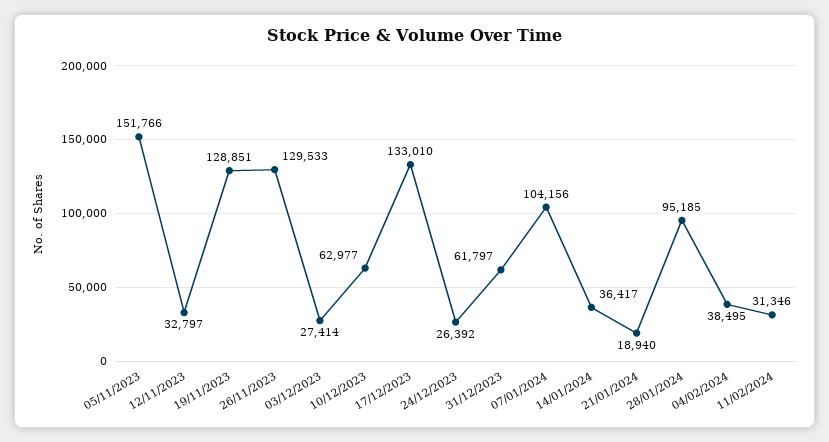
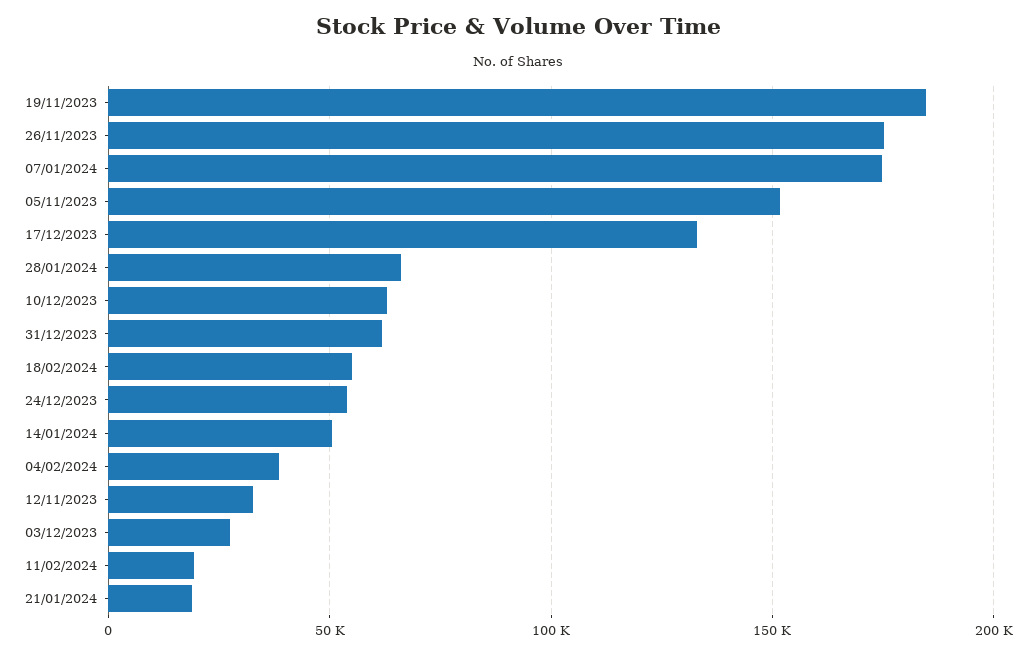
19/11/2023: 128851 -> 185000
26/11/2023: 129533 -> 175000
24/12/2023: 26392 -> 55000
07/01/2024: 104156 -> 175000
14/01/2024: 36417 -> 50000
28/01/2024: 95185 -> 65000
11/02/2024: 31346 -> 20000
18/02/2024: none -> 55000

